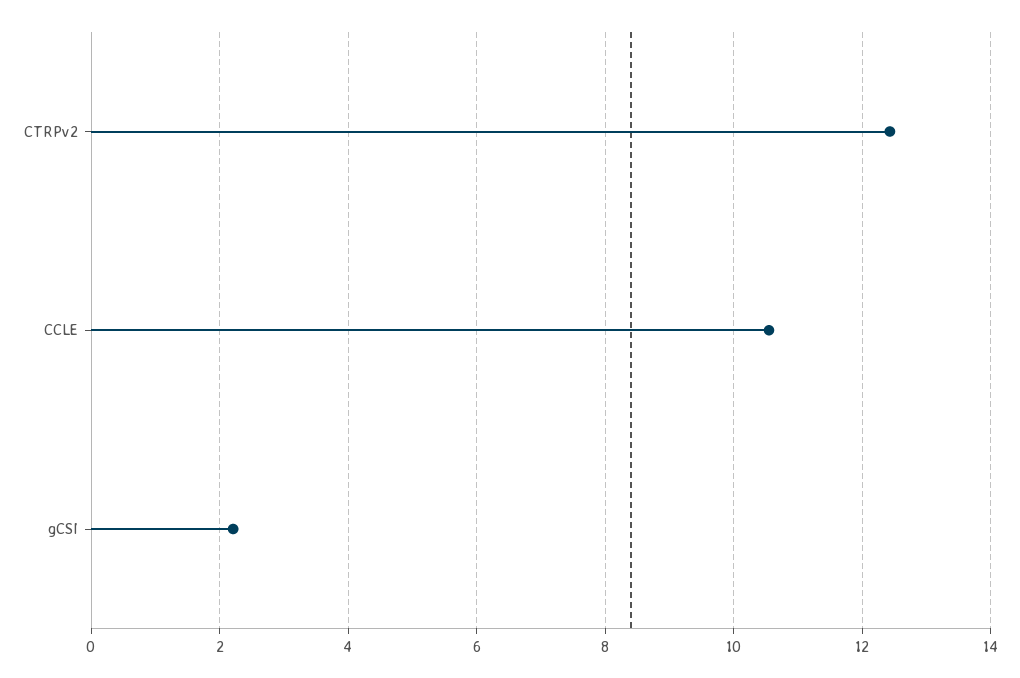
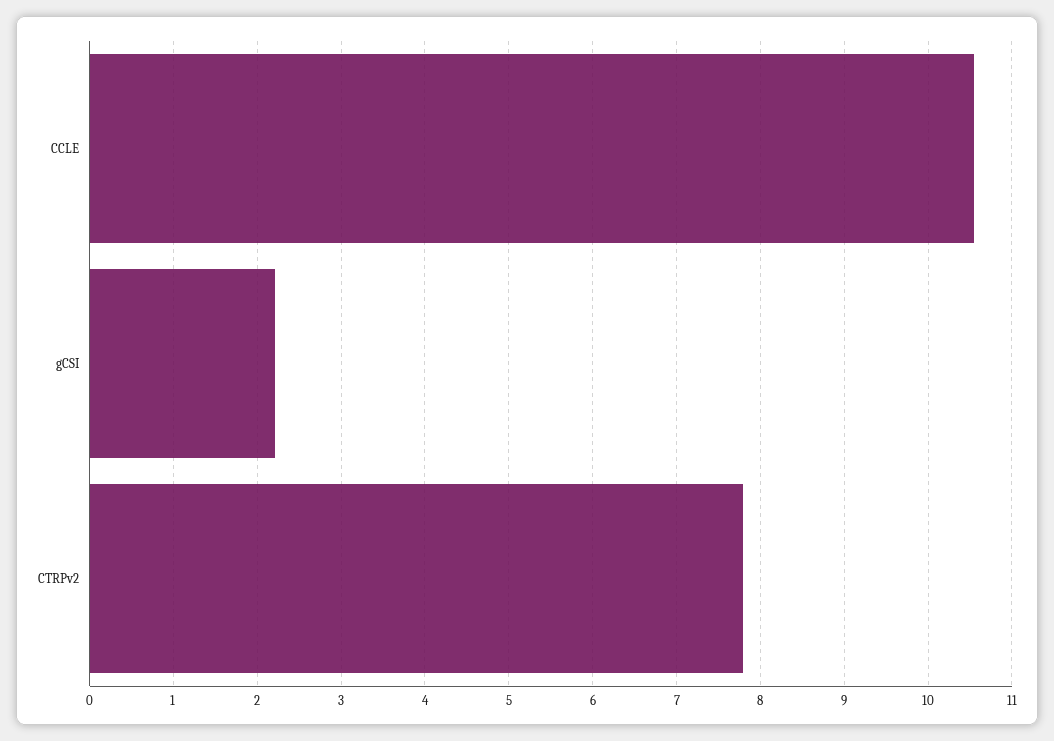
CTRPv2: 12.4 -> 7.8

